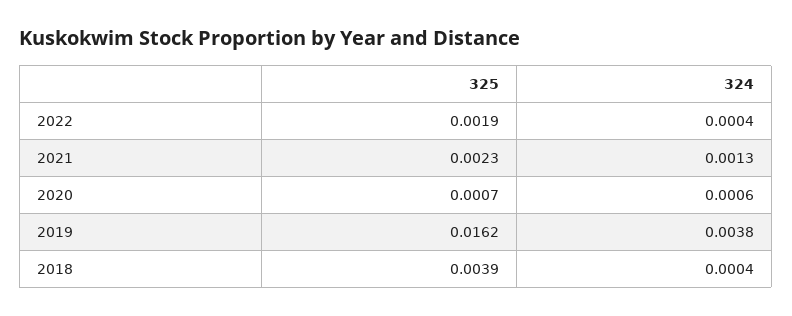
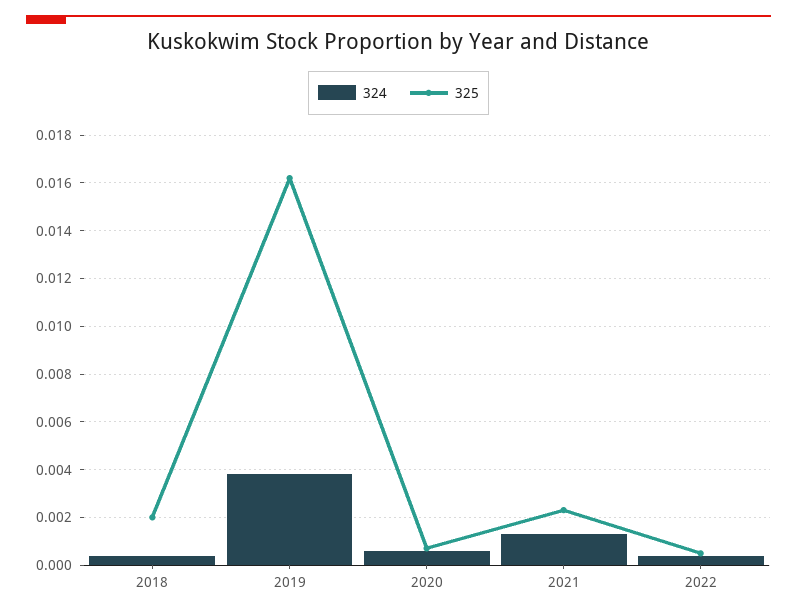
325, 2022: 0.0019 -> 0.0005
325, 2018: 0.0039 -> 0.002

